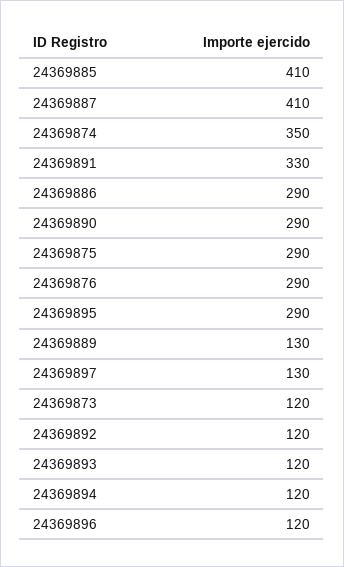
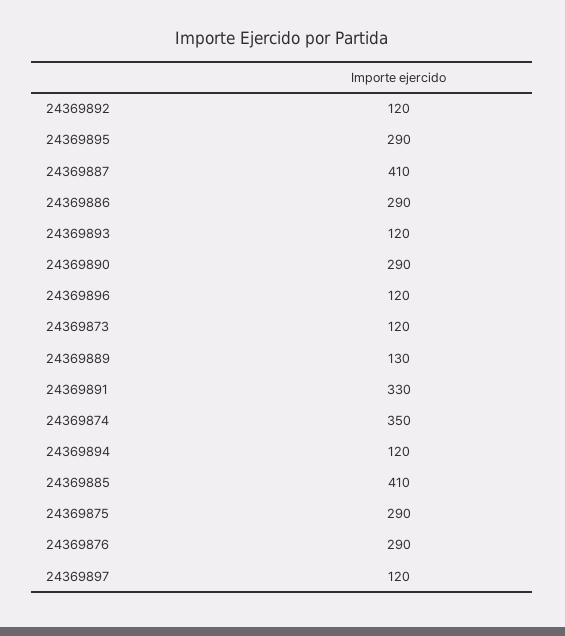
24369897: 130 -> 120

